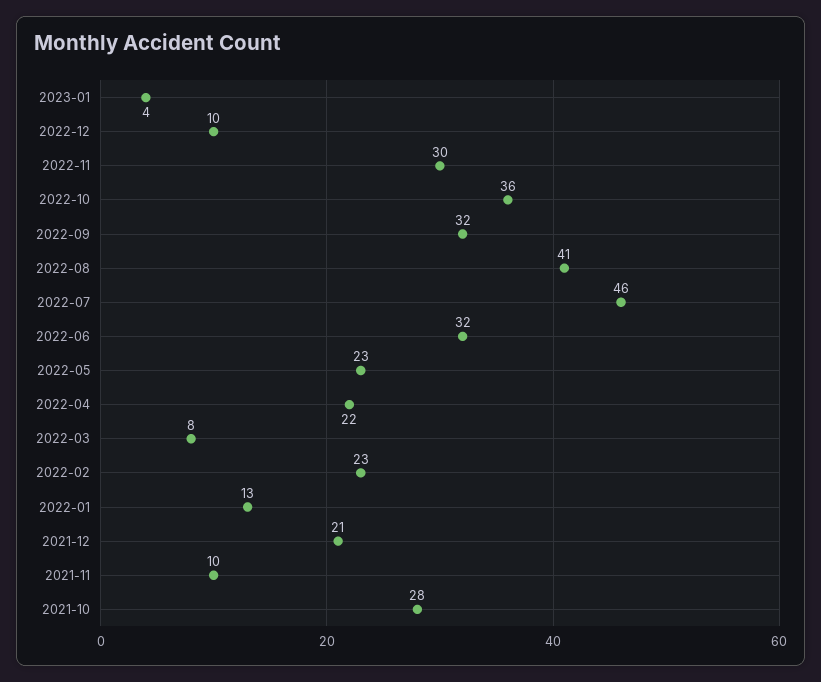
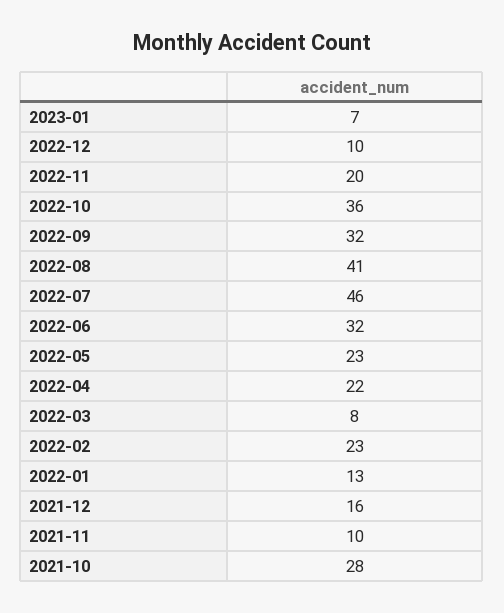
2023-01: 4 -> 7
2022-11: 30 -> 20
2021-12: 21 -> 16

